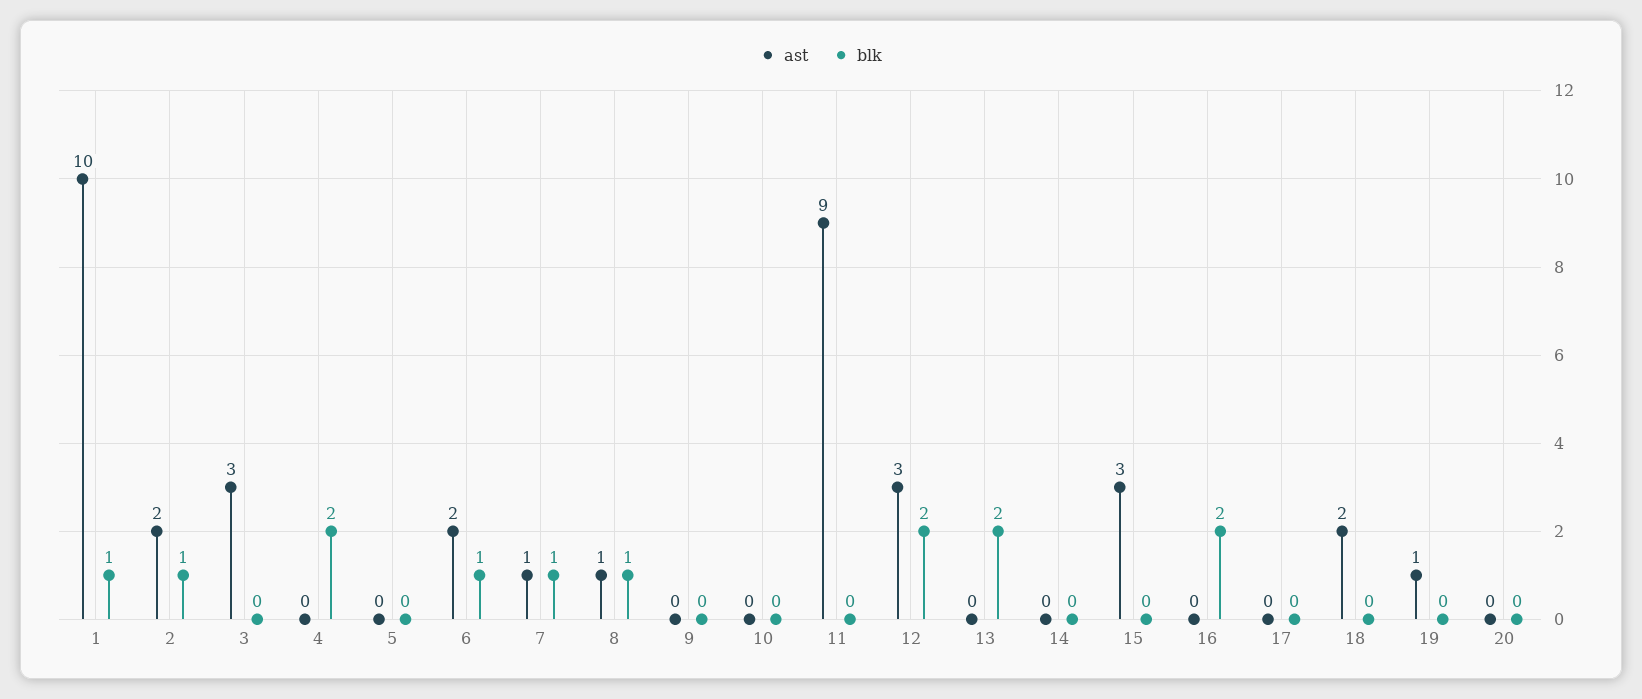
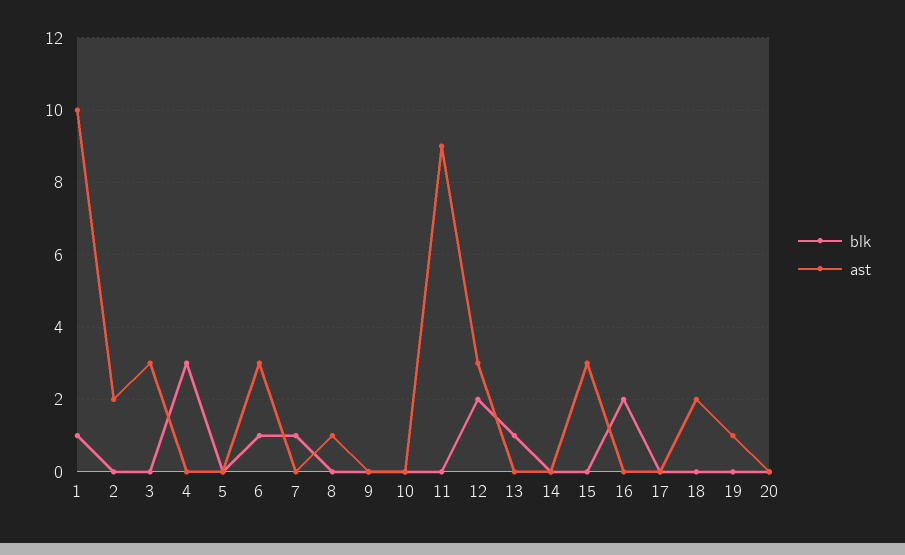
blk, 2: 1 -> 0
blk, 4: 2 -> 3
ast, 6: 2 -> 3
ast, 7: 1 -> 0
blk, 8: 1 -> 0
blk, 13: 2 -> 1

